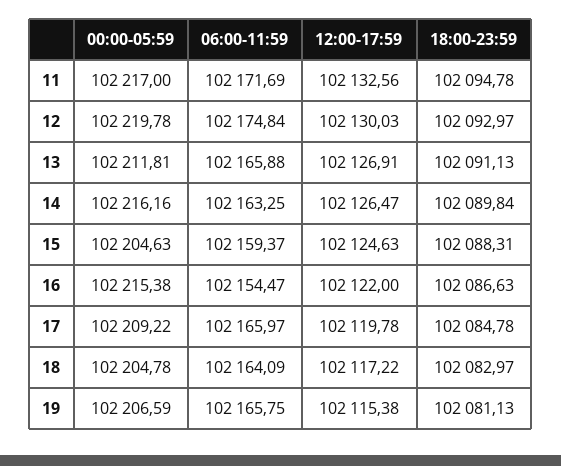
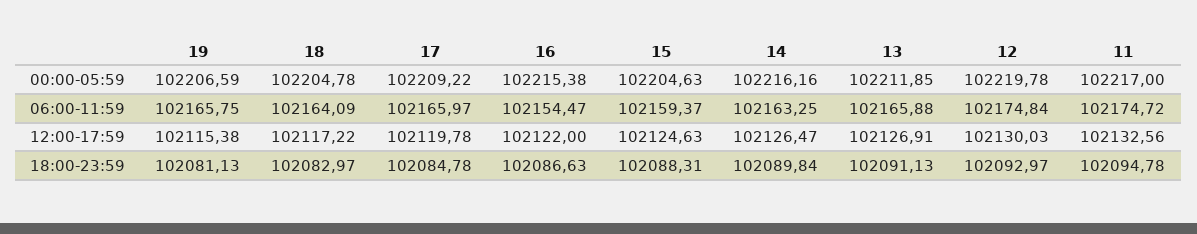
06:00-11:59, 11: 102171.69 -> 102174.72
00:00-05:59, 13: 102211.81 -> 102211.85

